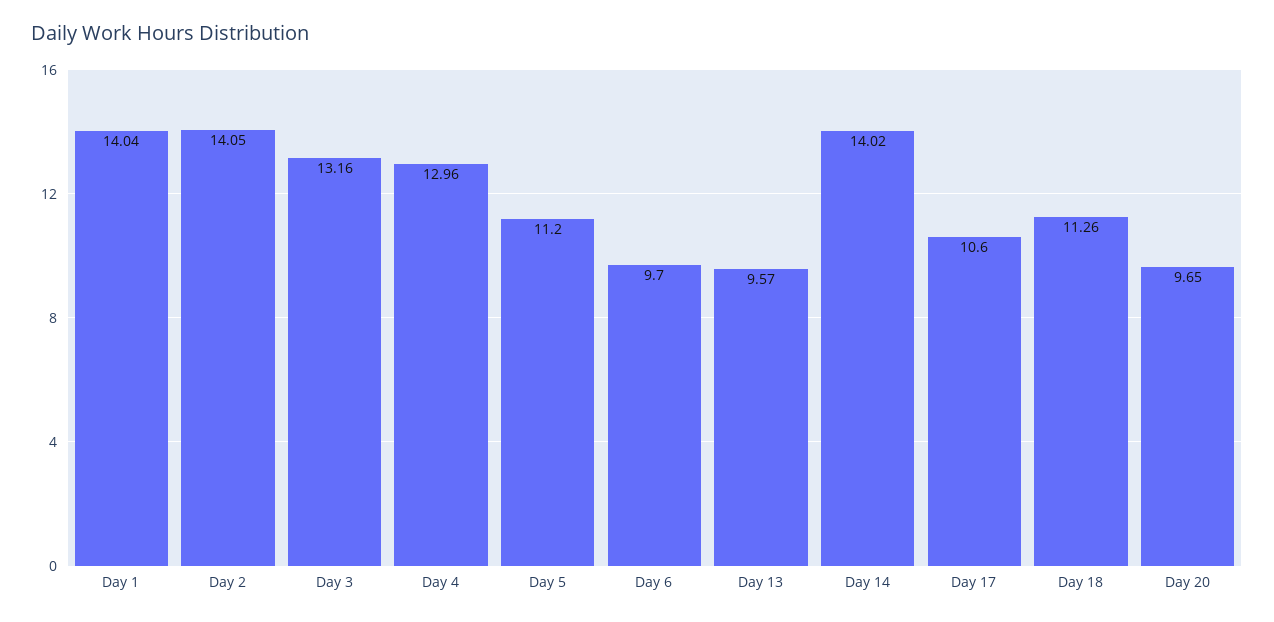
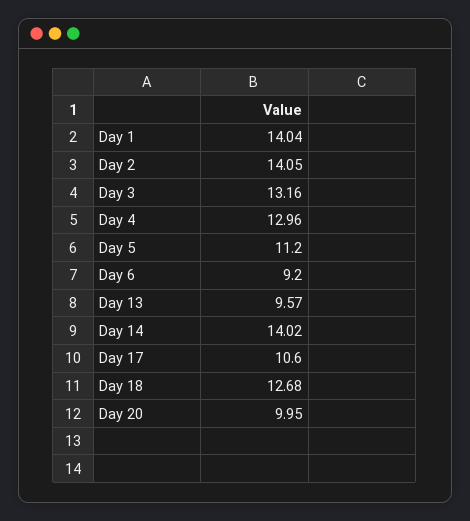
Day 6: 9.7 -> 9.2
Day 18: 11.26 -> 12.68
Day 20: 9.65 -> 9.95

